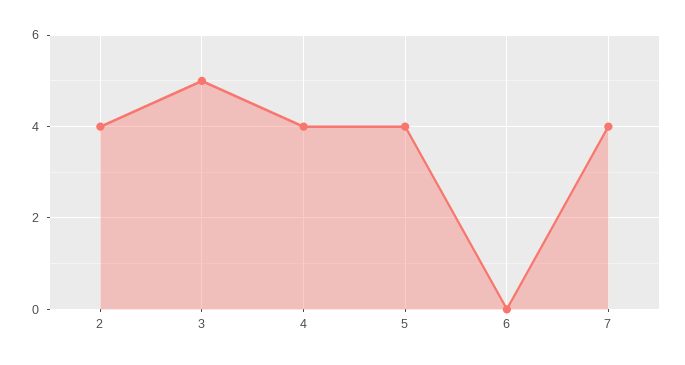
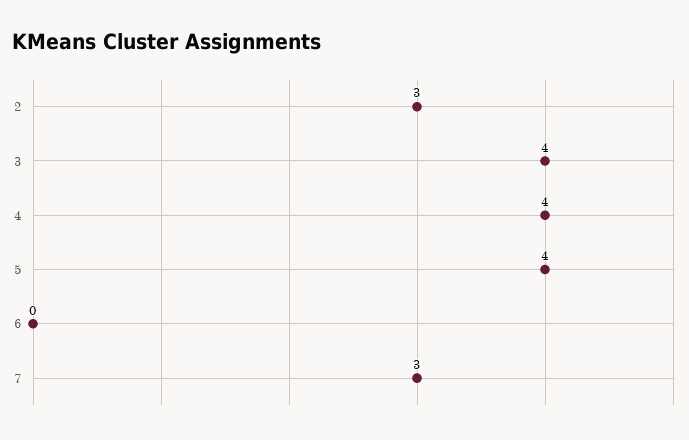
2: 4 -> 3
3: 5 -> 4
7: 4 -> 3

